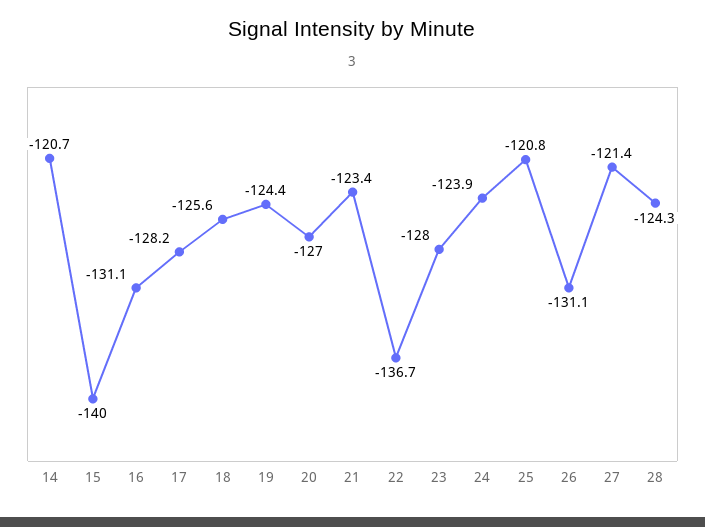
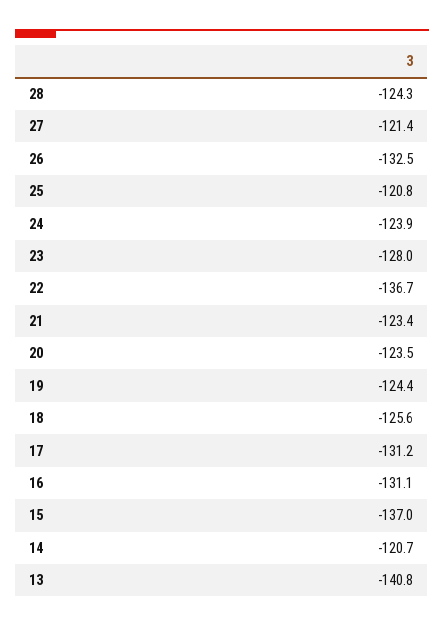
15: -140 -> -137
17: -128.2 -> -131.2
20: -127 -> -123.5
26: -131.1 -> -132.5
13: none -> -140.8

